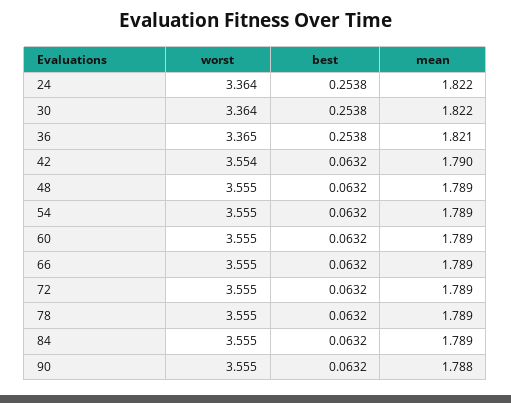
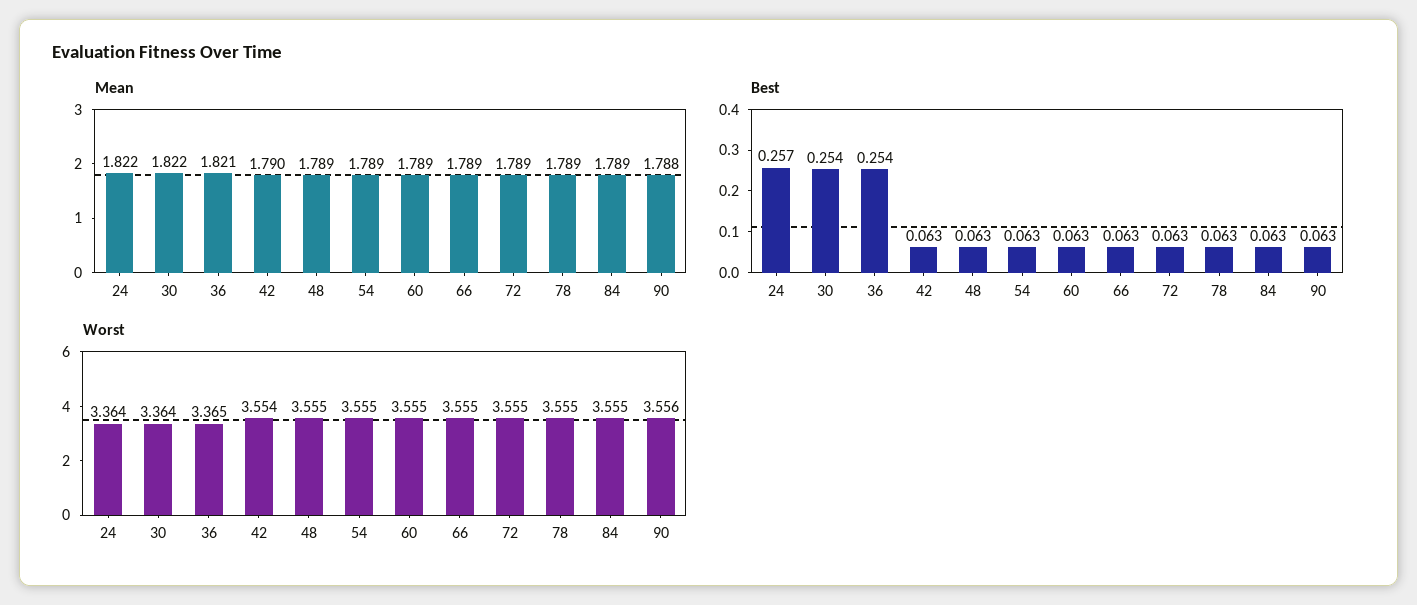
best, 24: 0.2538 -> 0.257
worst, 90: 3.555 -> 3.556

